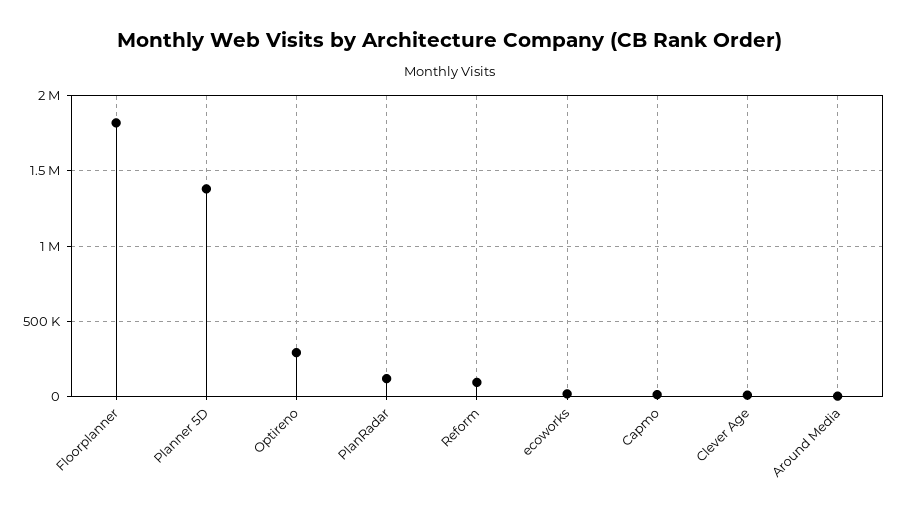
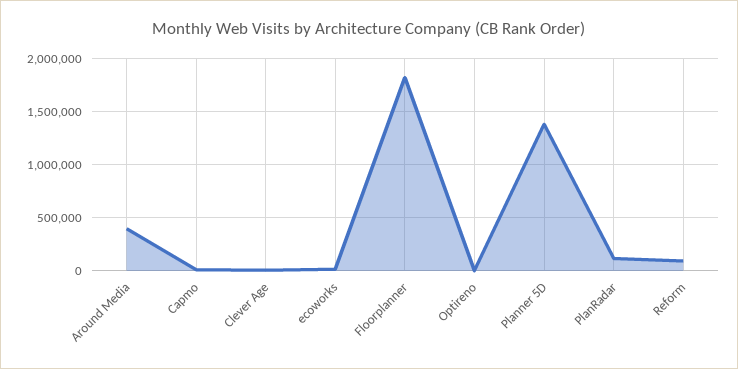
Optireno: 300000 -> 0
Around Media: 0 -> 400000

